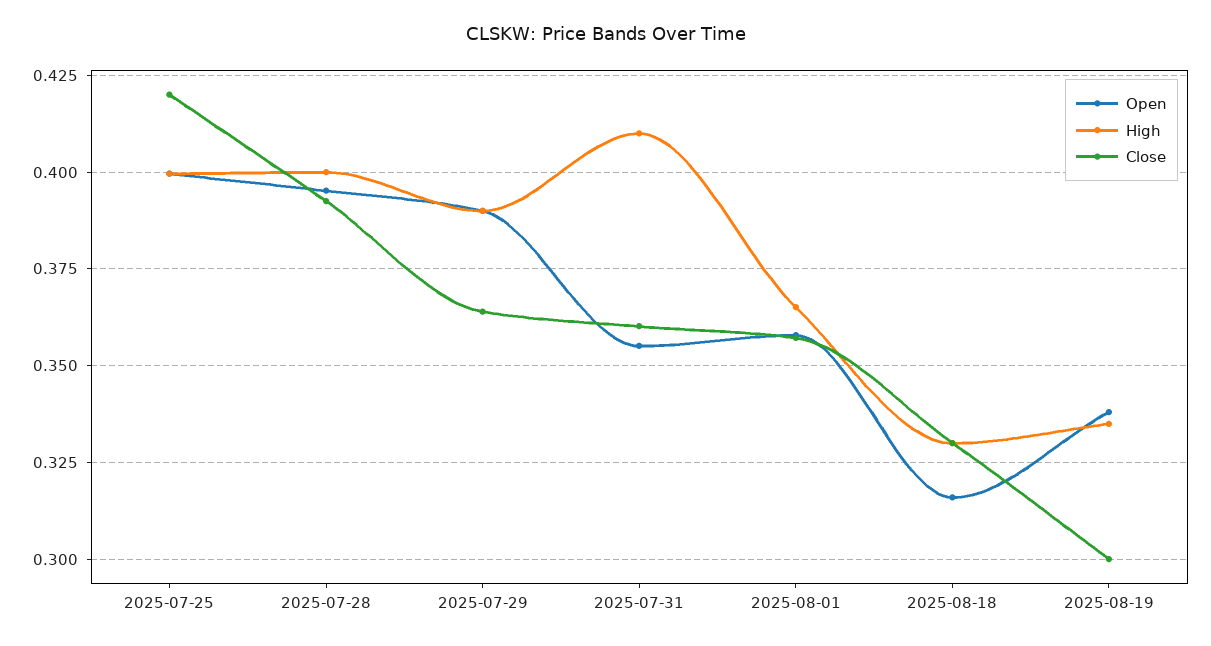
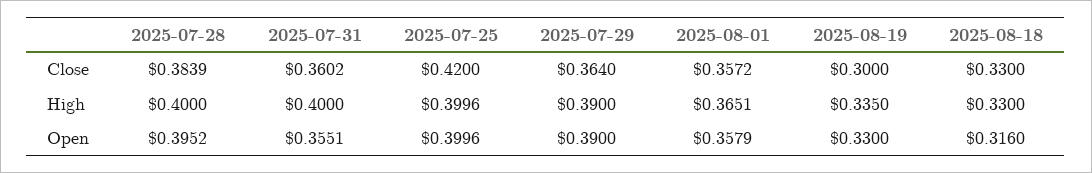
Close, 2025-07-28: 0.3925 -> 0.3839
High, 2025-07-31: 0.41 -> 0.4
Open, 2025-08-19: 0.3375 -> 0.33

